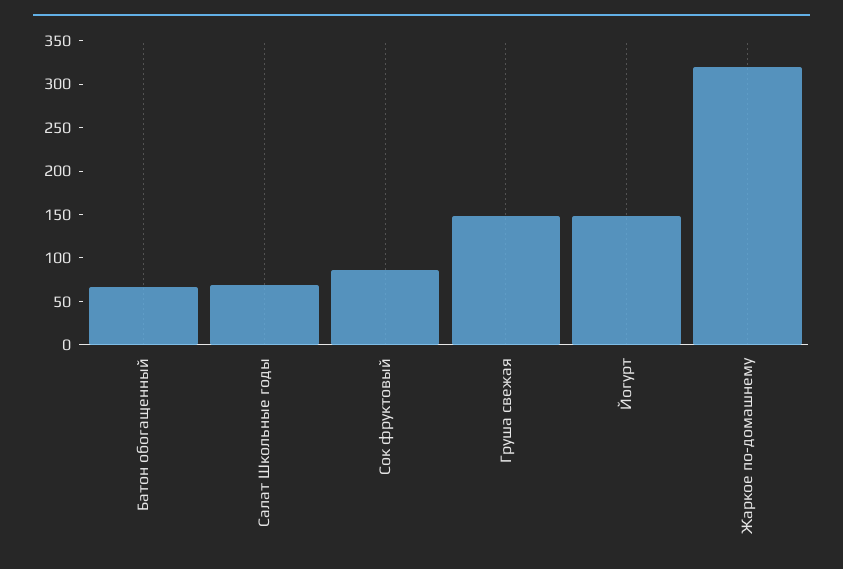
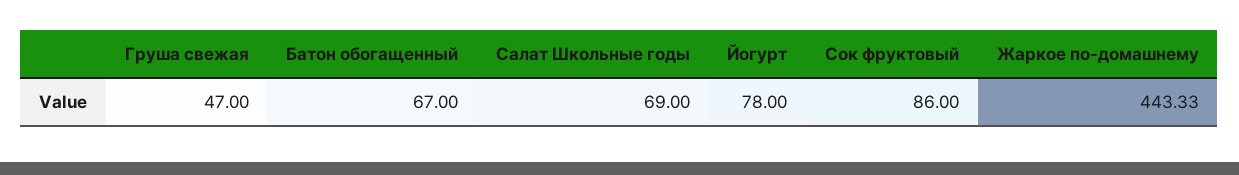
Груша свежая: 150 -> 47
Йогурт: 150 -> 78
Жаркое по-домашнему: 320 -> 443.33

